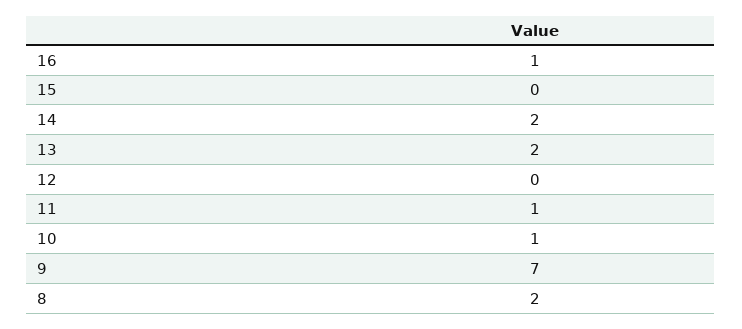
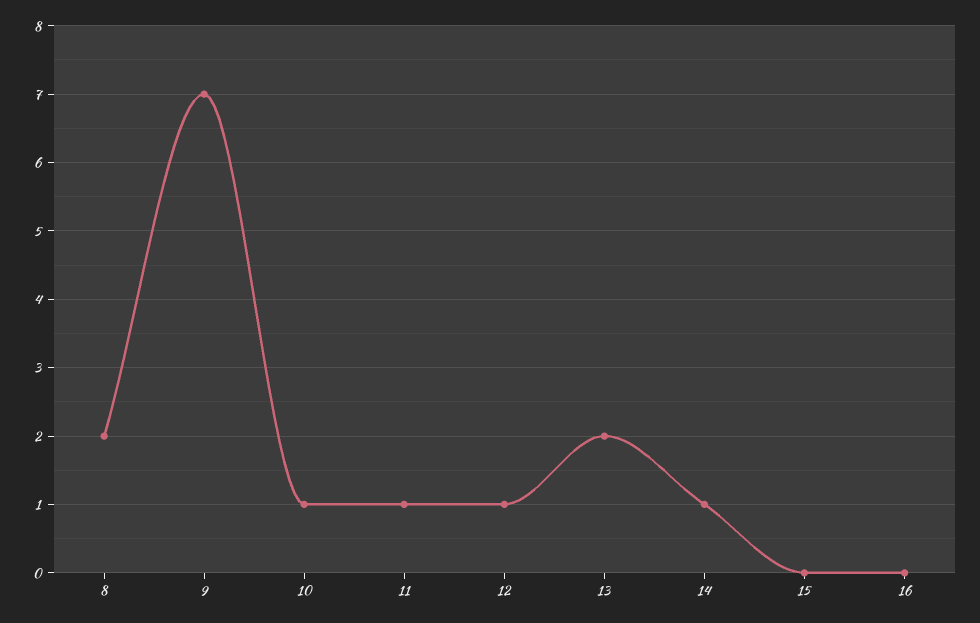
16: 1 -> 0
14: 2 -> 1
12: 0 -> 1

